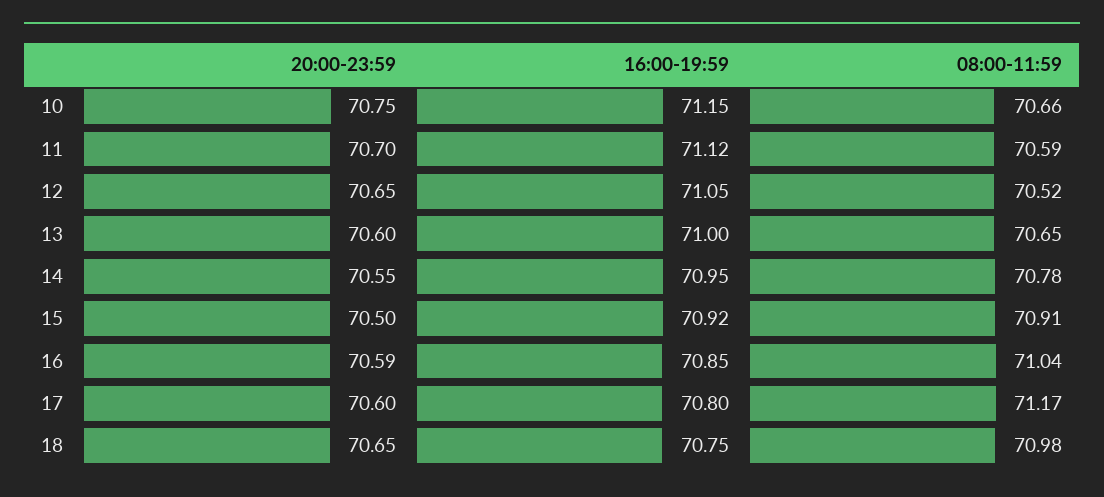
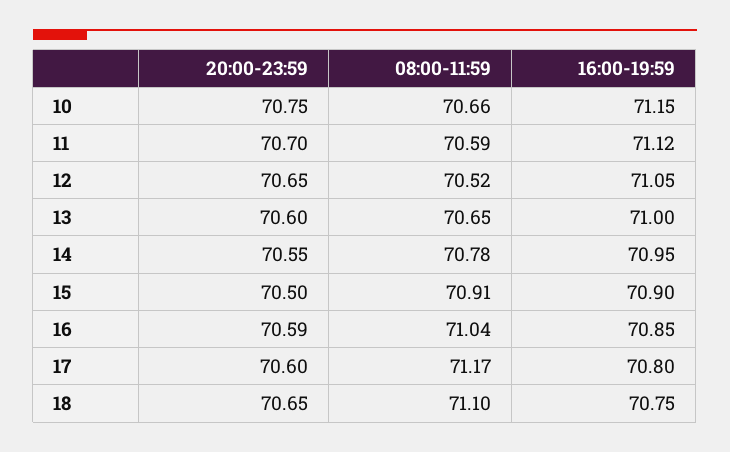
16:00-19:59, 15: 70.92 -> 70.9
08:00-11:59, 18: 70.98 -> 71.1

